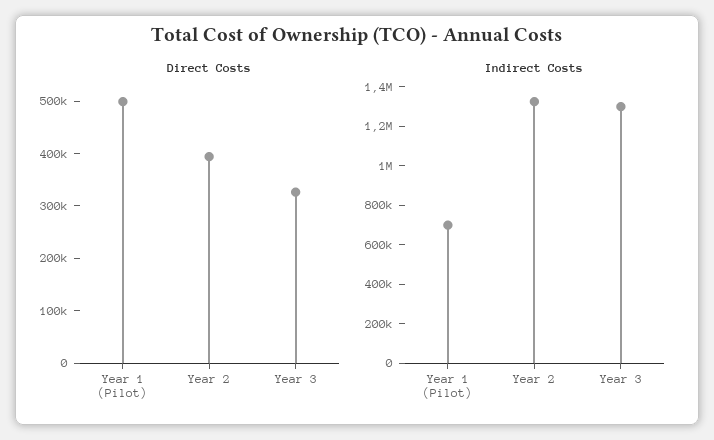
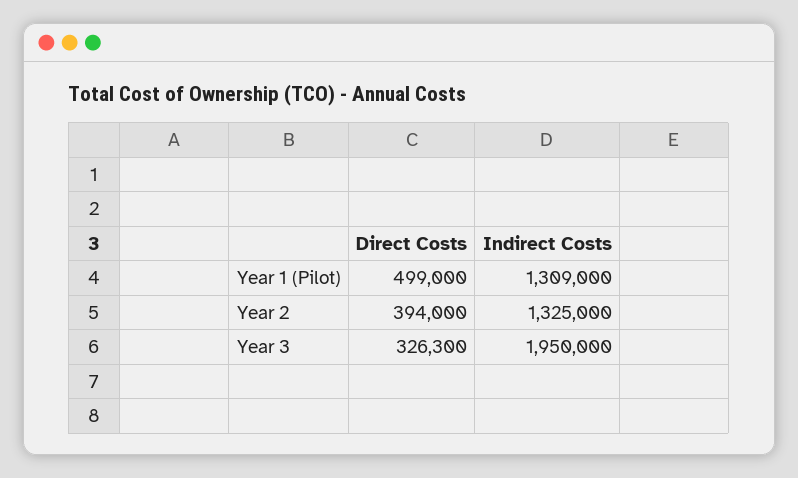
Indirect Costs, Year 1 (Pilot): 700000 -> 1309000
Indirect Costs, Year 3: 1300000 -> 1950000

